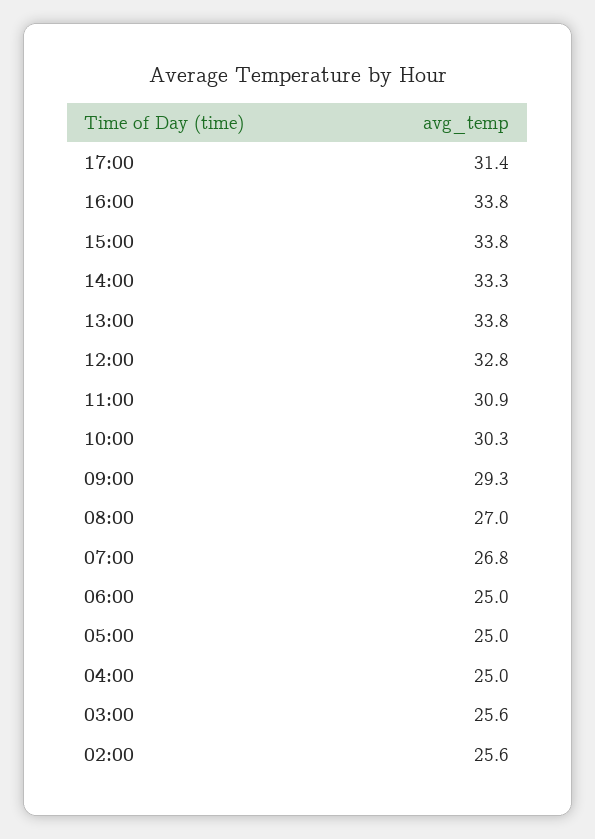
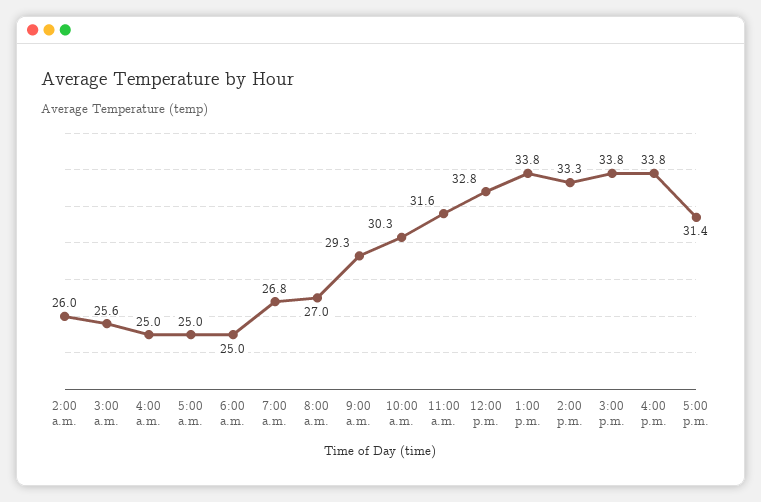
11:00: 30.9 -> 31.6
02:00: 25.6 -> 26

